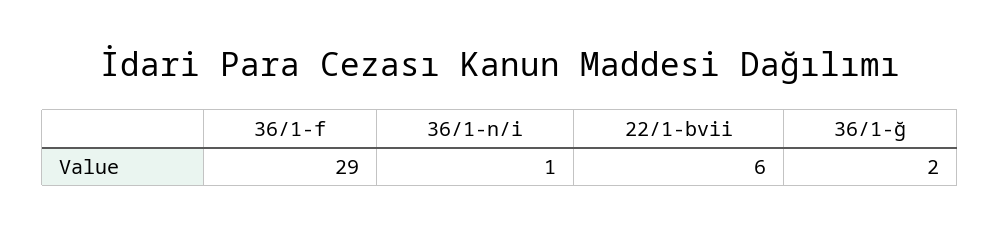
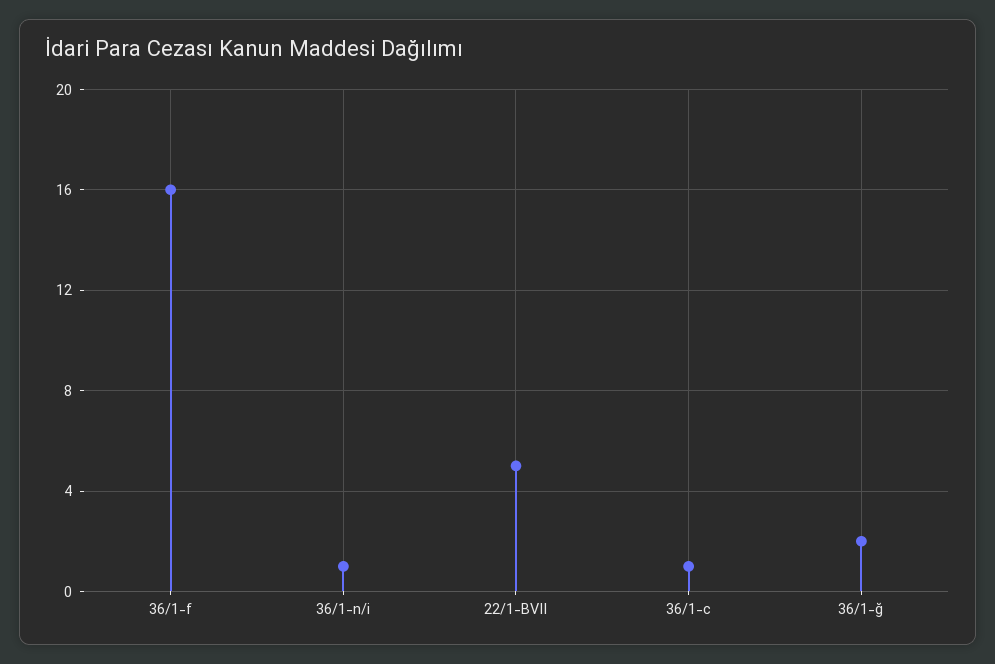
36/1-f: 29 -> 16
22/1-bvii: 6 -> 5
36/1-c: none -> 1

